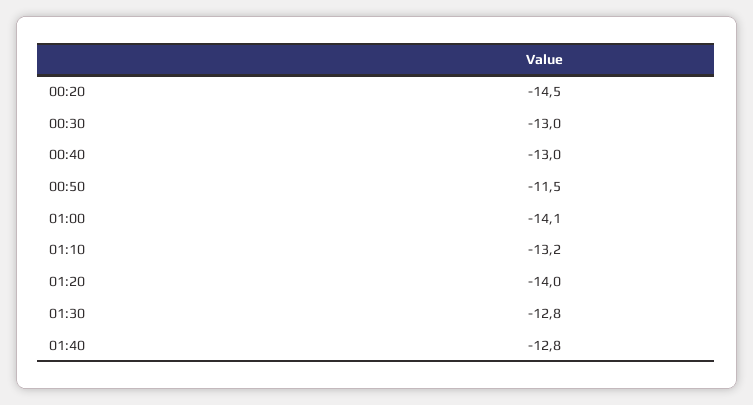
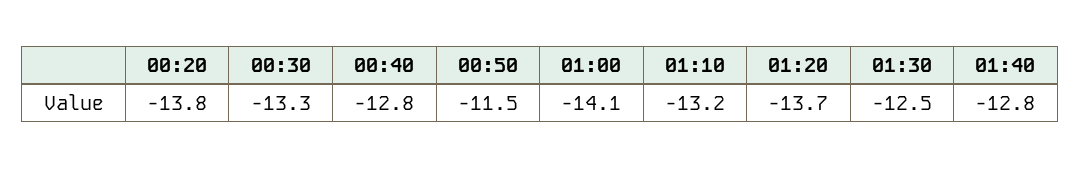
00:20: -14.5 -> -13.8
00:30: -13 -> -13.3
00:40: -13 -> -12.8
01:20: -14 -> -13.7
01:30: -12.8 -> -12.5

